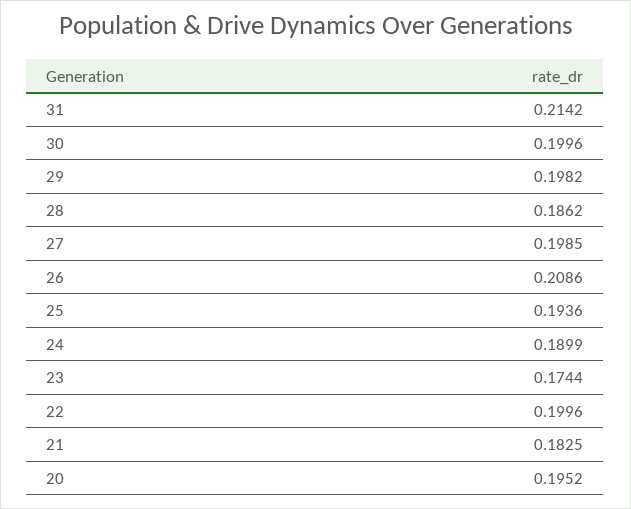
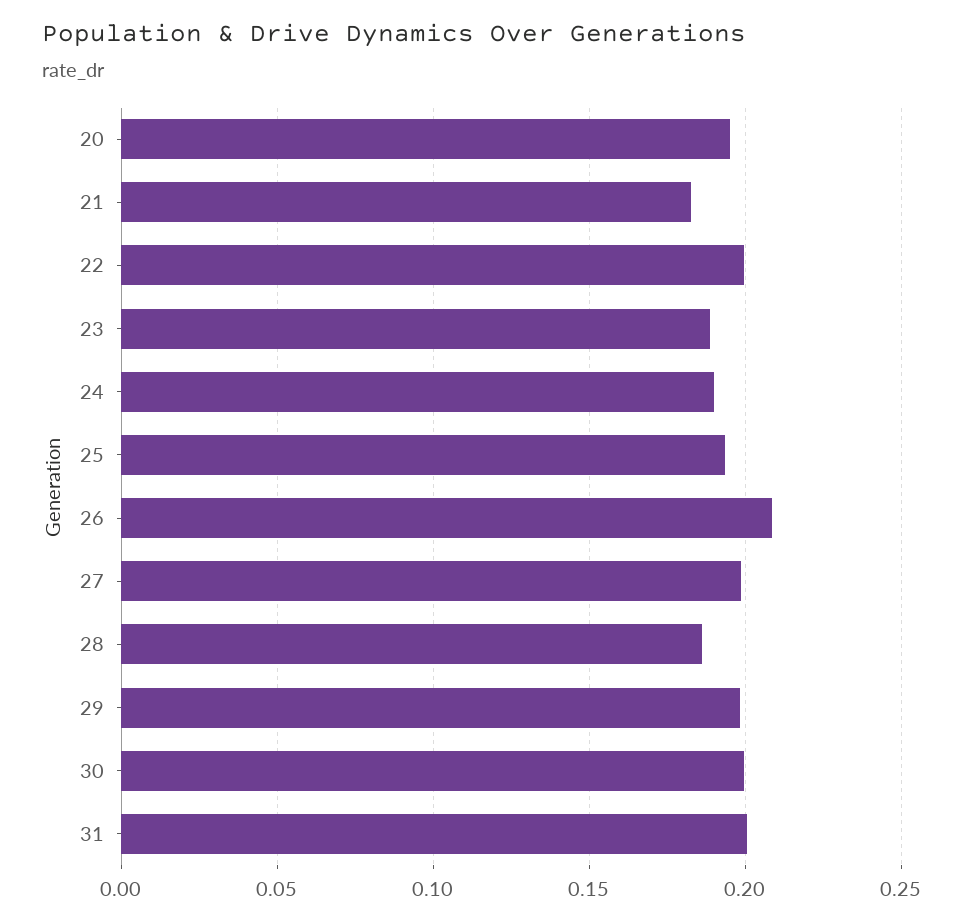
31: 0.2142 -> 0.2
23: 0.1744 -> 0.19

